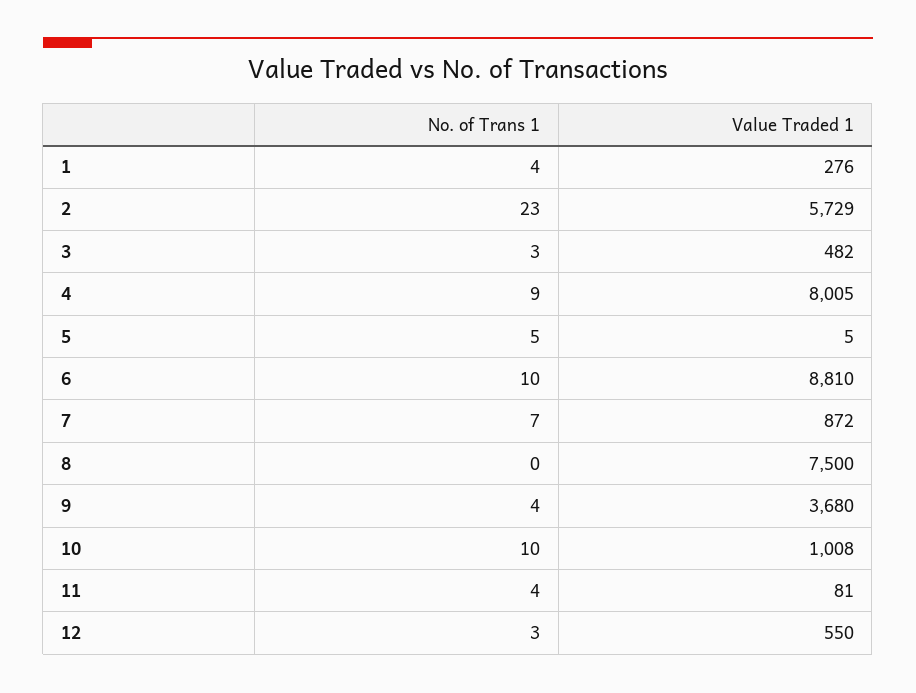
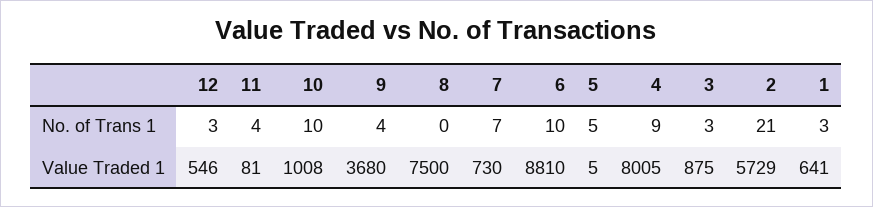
No. of Trans 1, 1: 4 -> 3
Value Traded 1, 1: 276 -> 641
No. of Trans 1, 2: 23 -> 21
Value Traded 1, 3: 482 -> 875
Value Traded 1, 7: 872 -> 730
Value Traded 1, 12: 550 -> 546

